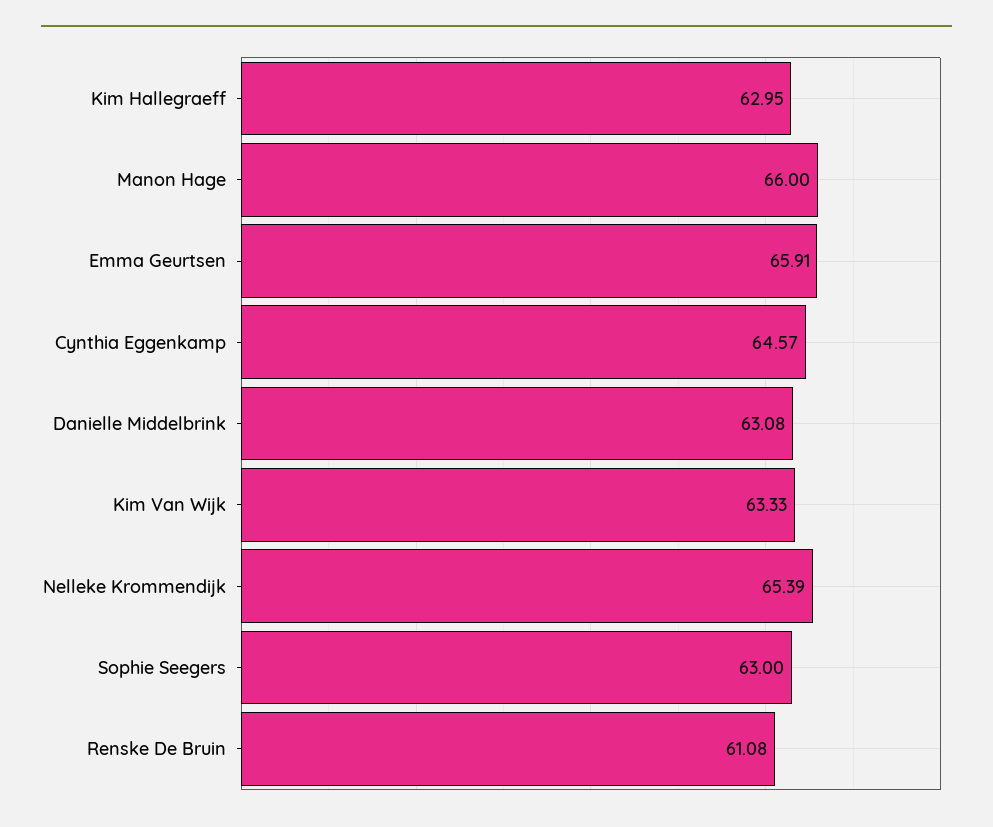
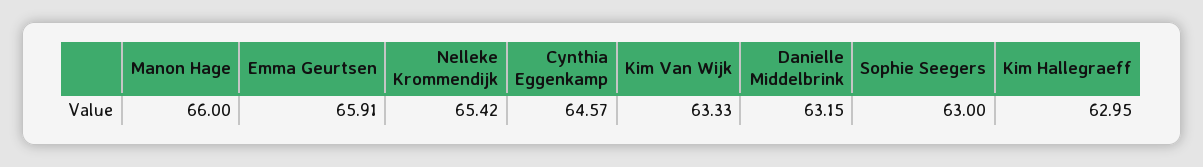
Danielle Middelbrink: 63.08 -> 63.15
Nelleke Krommendijk: 65.39 -> 65.42
Renske De Bruin: 61.08 -> none

